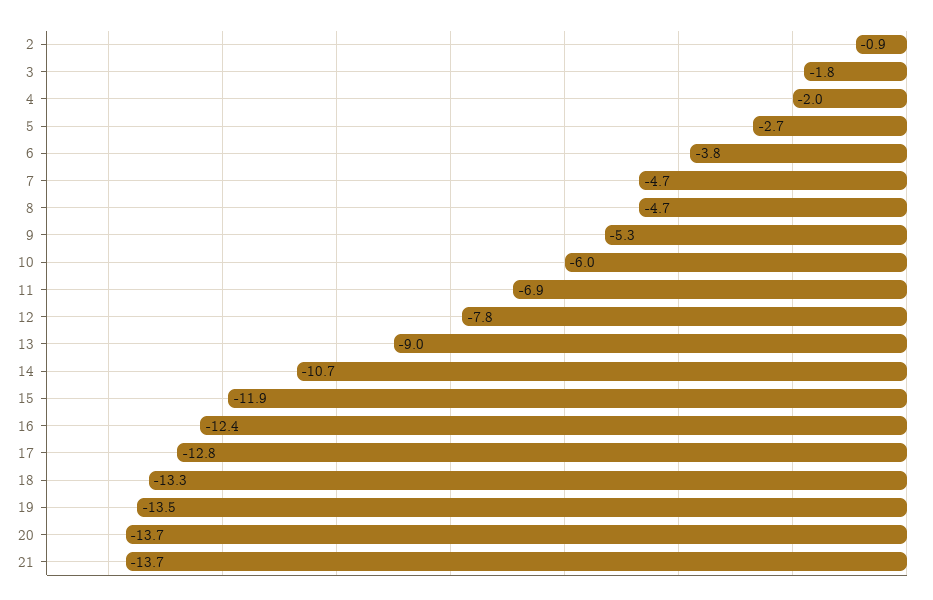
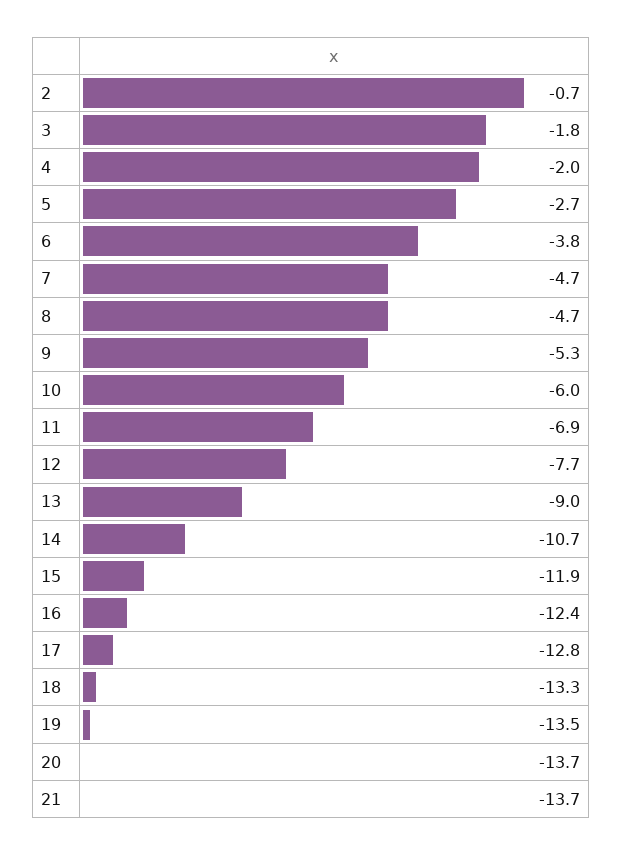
2: -0.9 -> -0.7
12: -7.8 -> -7.7

